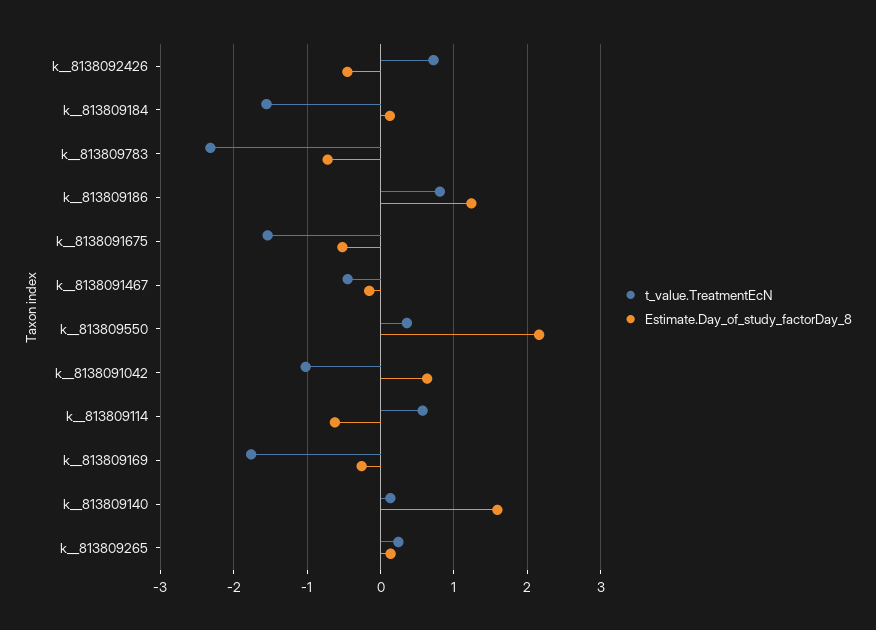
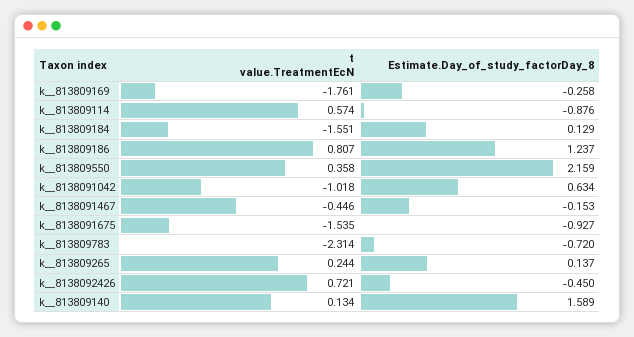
Estimate.Day_of_study_factorDay_8, k__8138091675: -0.5 -> -0.927
Estimate.Day_of_study_factorDay_8, k__813809114: -0.6 -> -0.876

